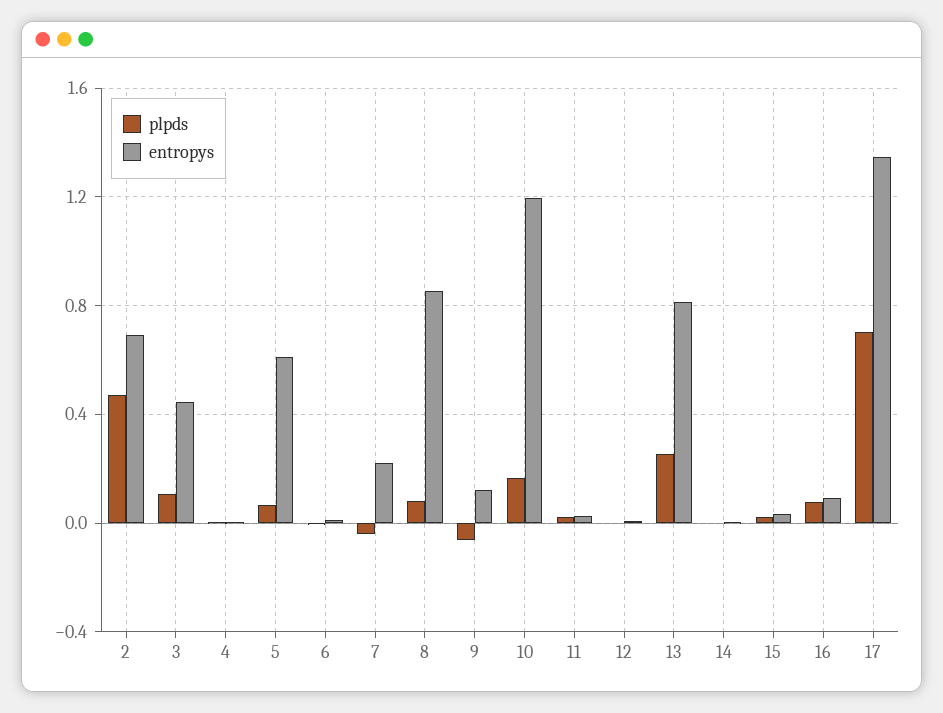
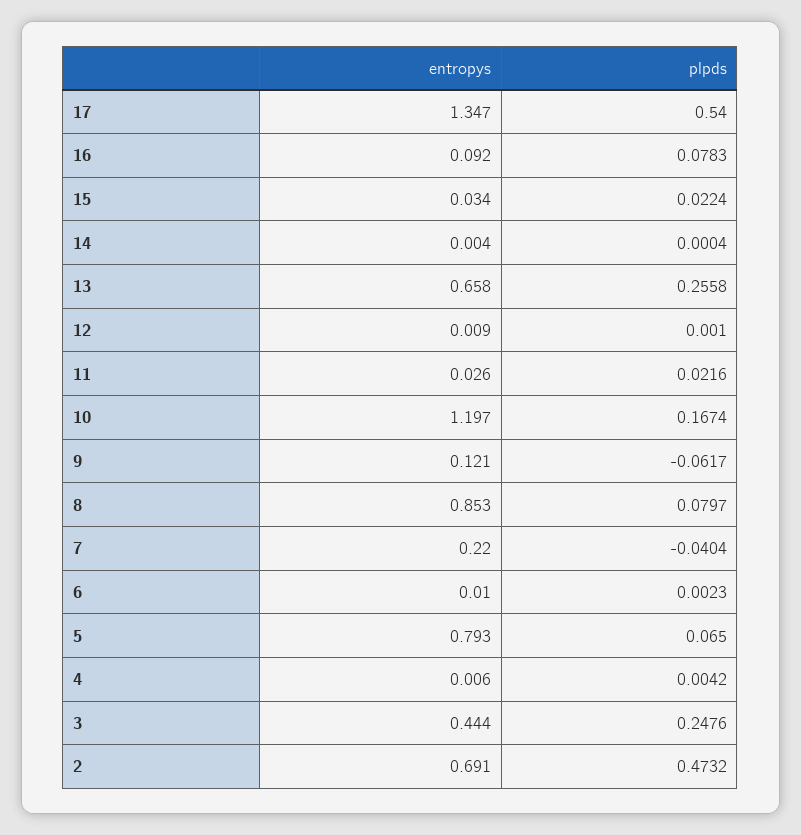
plpds, 3: 0.1 -> 0.2476
entropys, 5: 0.6 -> 0.793
entropys, 13: 0.8 -> 0.658
plpds, 17: 0.7 -> 0.54

